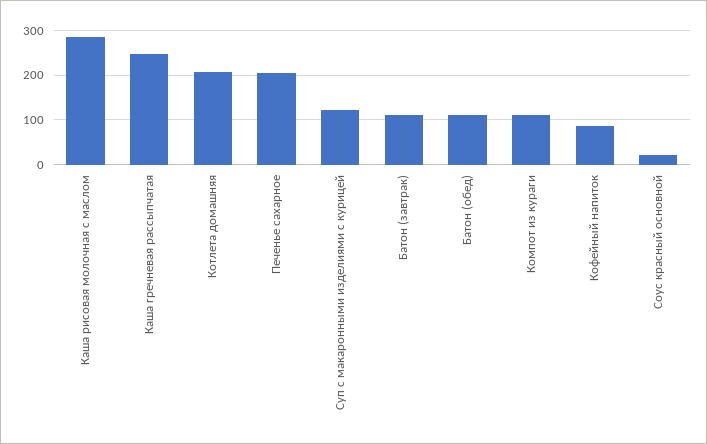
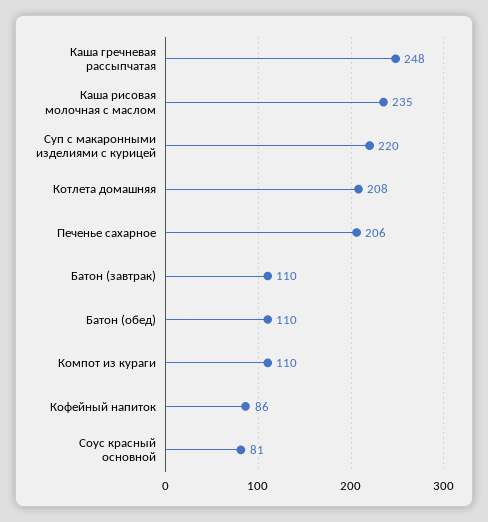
Каша рисовая молочная с маслом: 280 -> 235
Суп с макаронными изделиями с курицей: 120 -> 220
Соус красный основной: 20 -> 81

